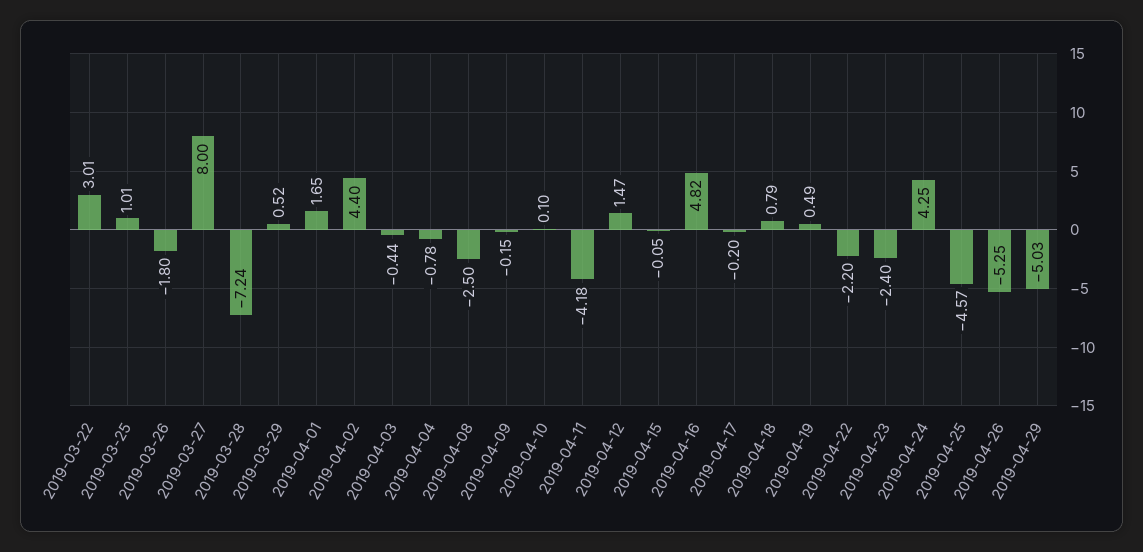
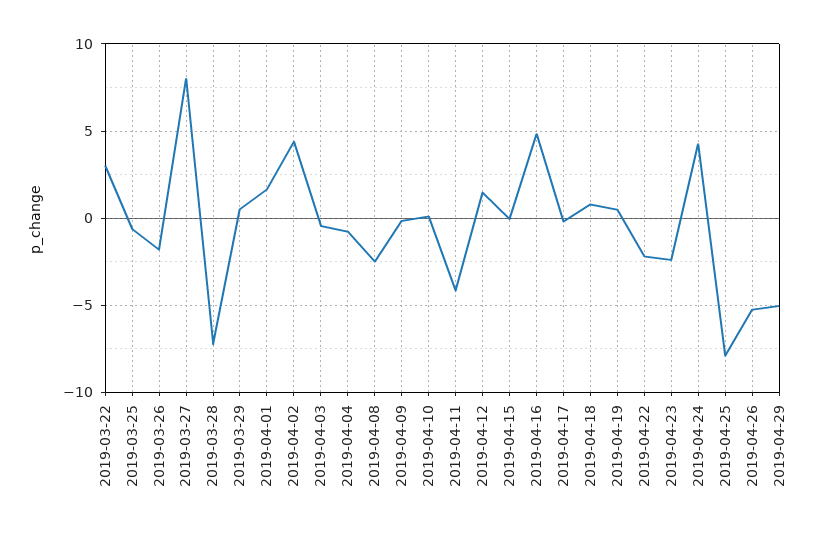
2019-03-25: 1.01 -> -0.5
2019-04-25: -4.57 -> -8

